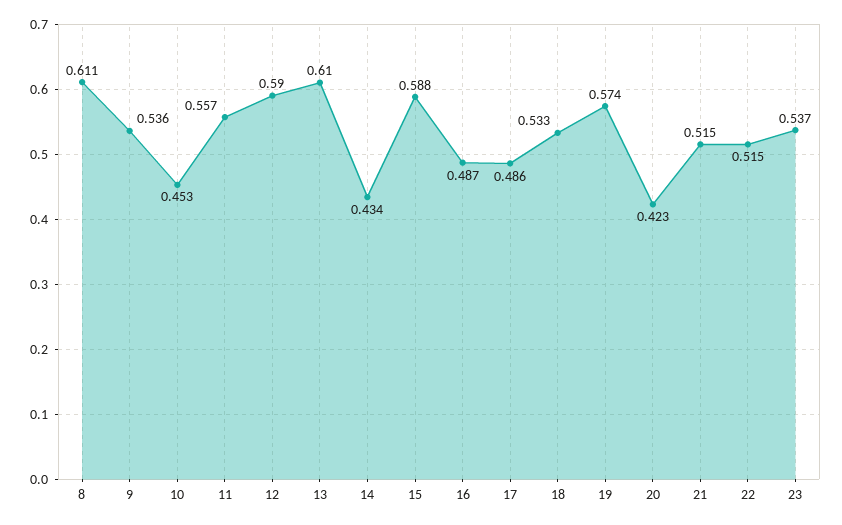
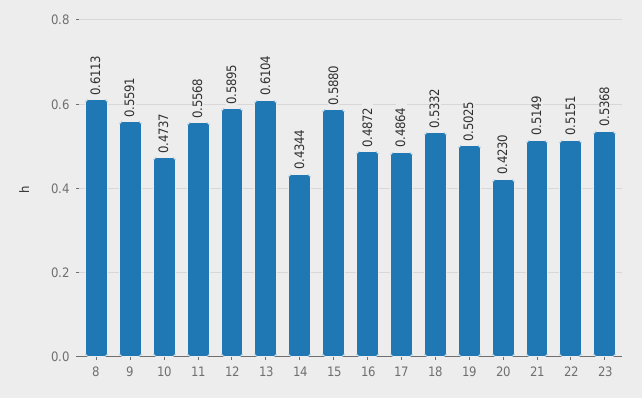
9: 0.536 -> 0.5591
10: 0.453 -> 0.4737
19: 0.574 -> 0.5025

